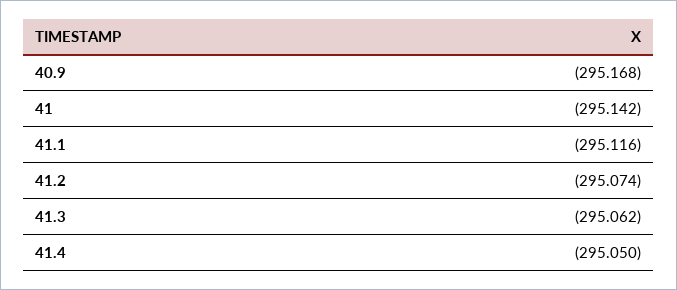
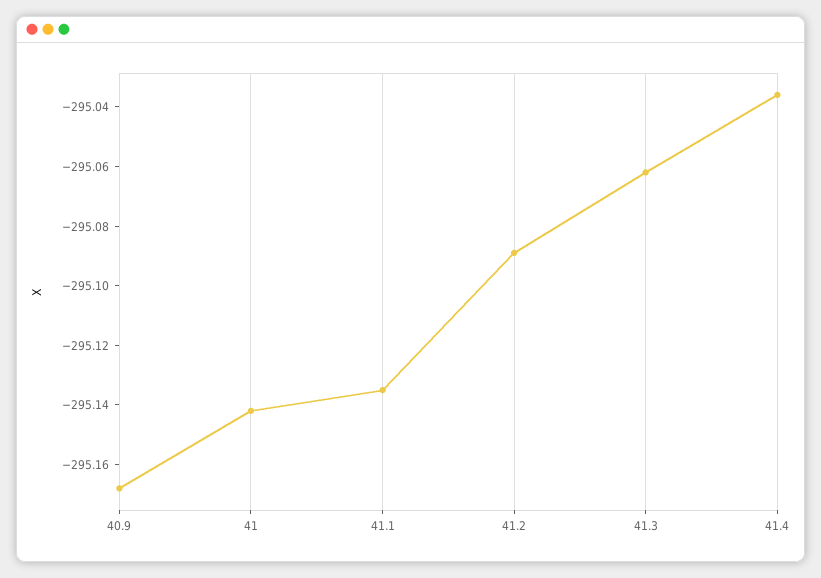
41.1: -295.116 -> -295.135
41.2: -295.074 -> -295.09
41.4: -295.05 -> -295.035

